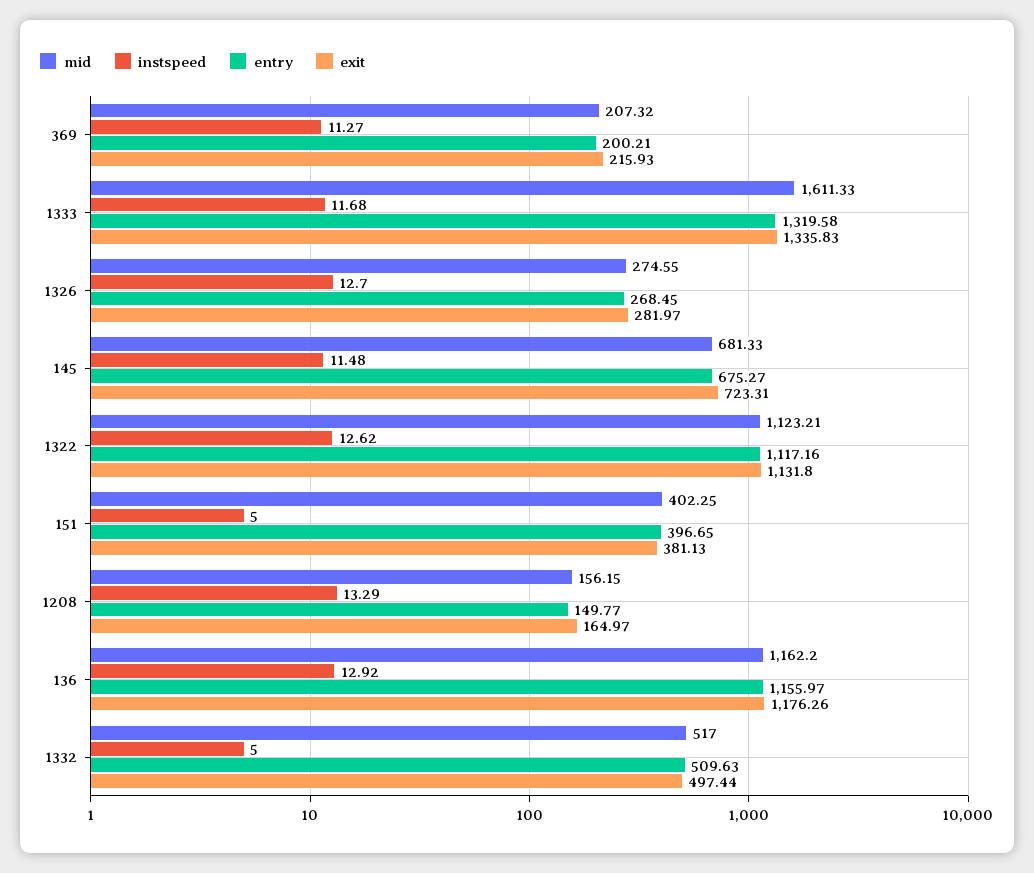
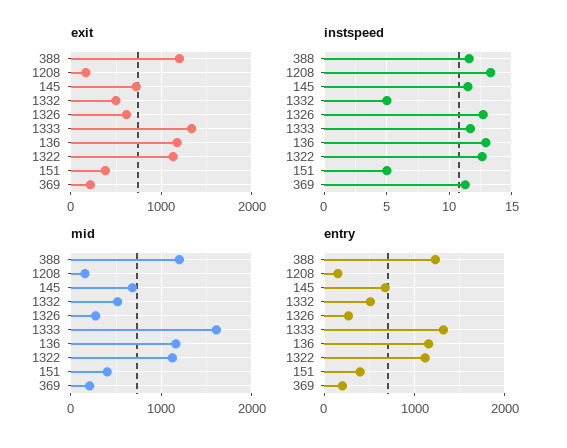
exit, 1326: 281.97 -> 600
exit, 388: none -> 1200
instspeed, 388: none -> 11.5
mid, 388: none -> 1200
entry, 388: none -> 1200

